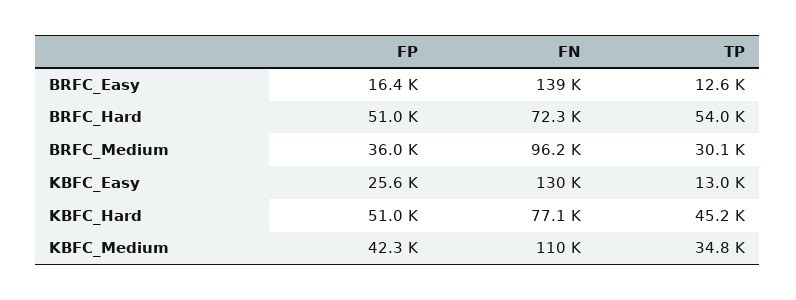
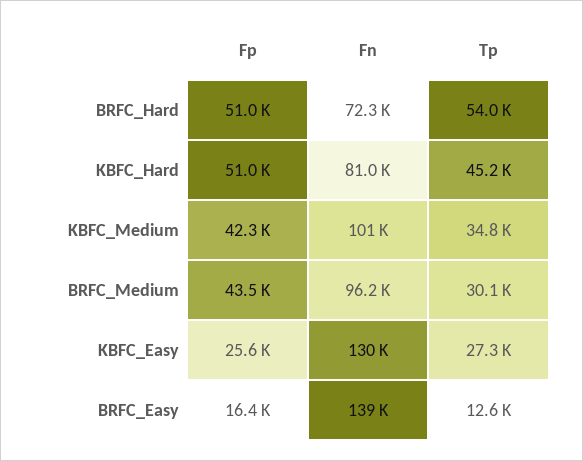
FP, BRFC_Medium: 36000 -> 43500
TP, KBFC_Easy: 13000 -> 27300
FN, KBFC_Hard: 77100 -> 81000
FN, KBFC_Medium: 110000 -> 101000

